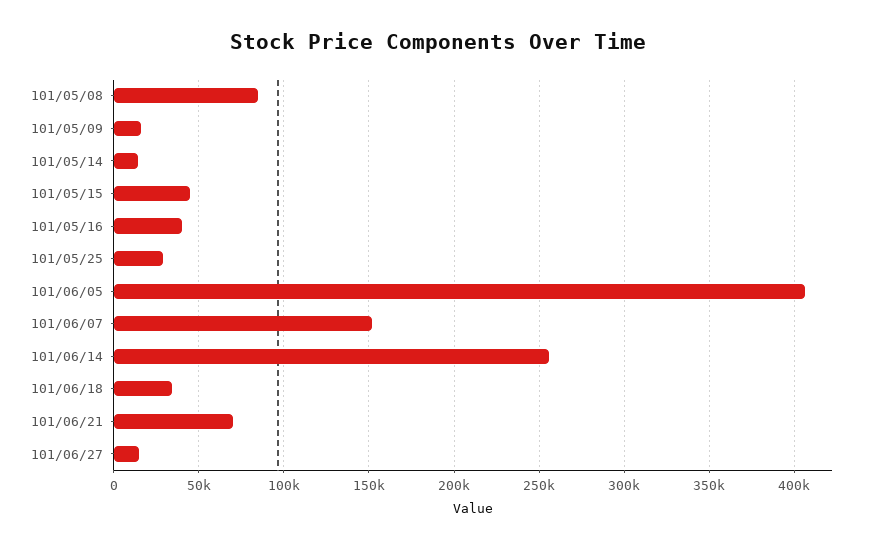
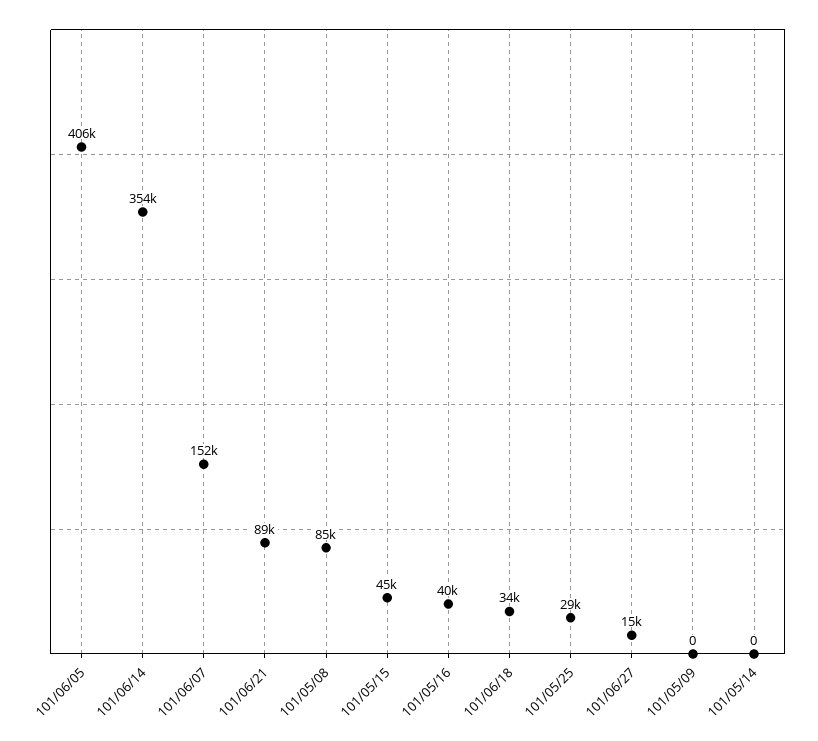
101/05/09: 15000 -> 0
101/05/14: 15000 -> 0
101/06/14: 255000 -> 354000
101/06/21: 70000 -> 89000

